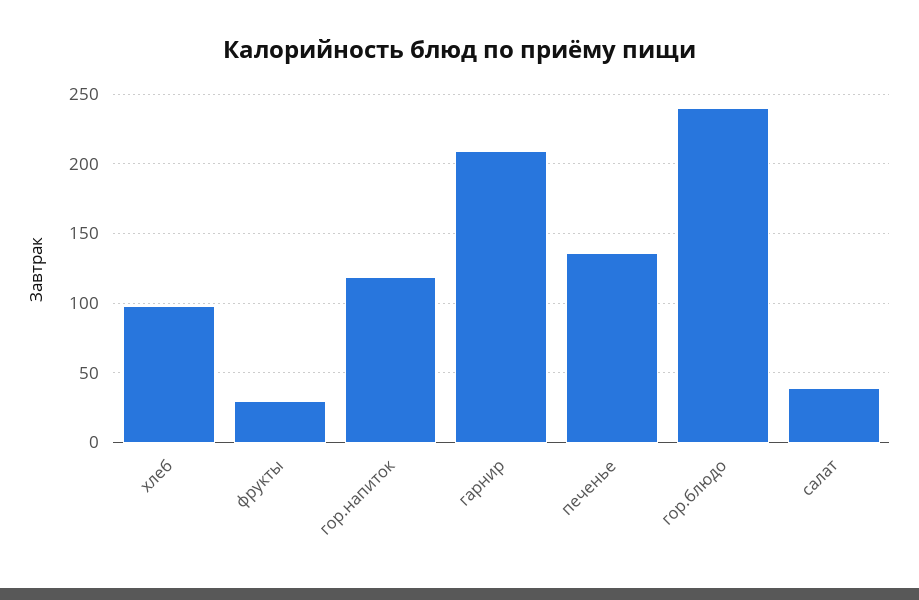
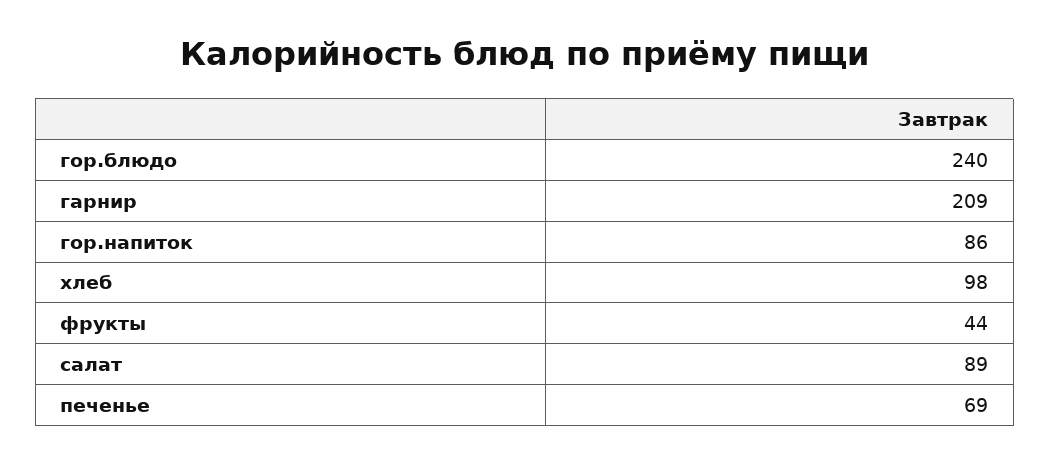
фрукты: 30 -> 44
гор.напиток: 120 -> 86
печенье: 135 -> 69
салат: 40 -> 89

